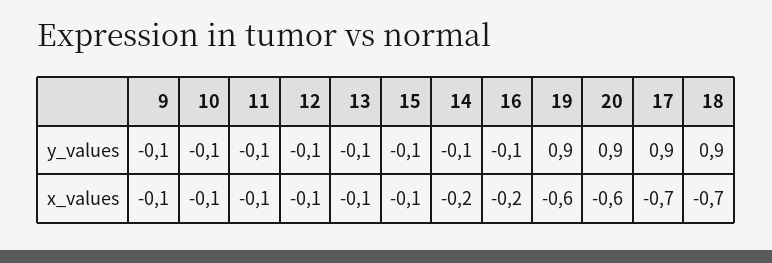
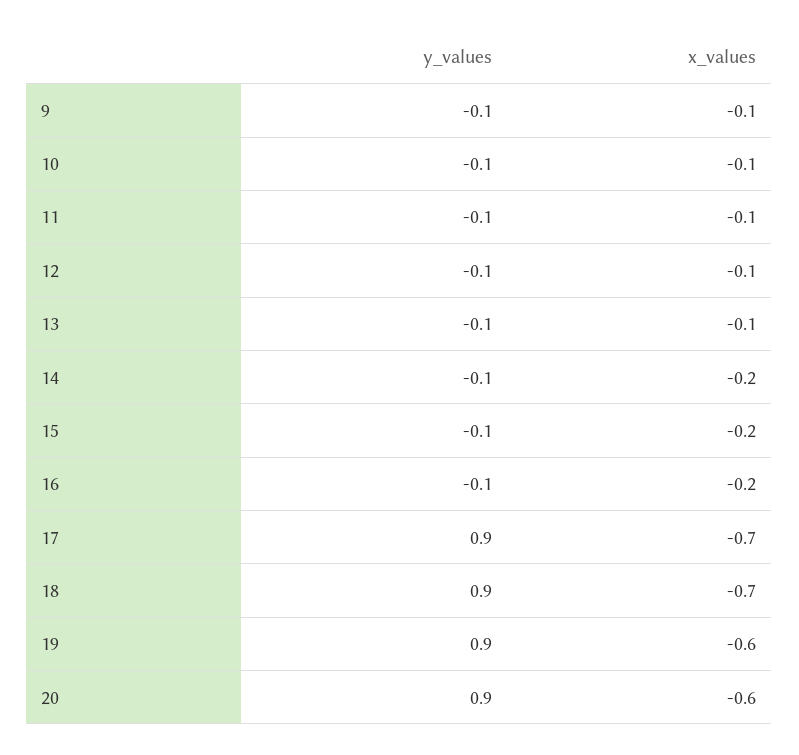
15, x_values: -0.1 -> -0.2

